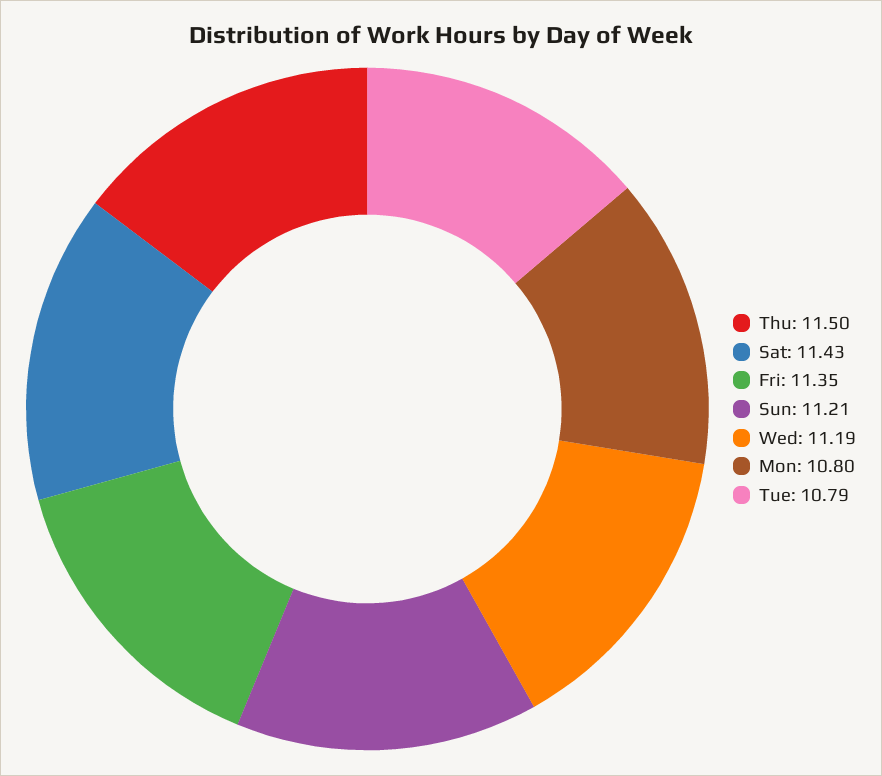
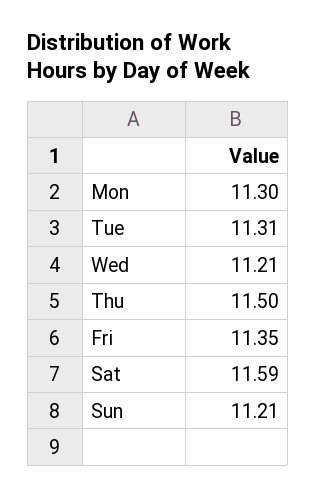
Sat: 11.43 -> 11.59
Wed: 11.19 -> 11.21
Mon: 10.8 -> 11.3
Tue: 10.79 -> 11.31

